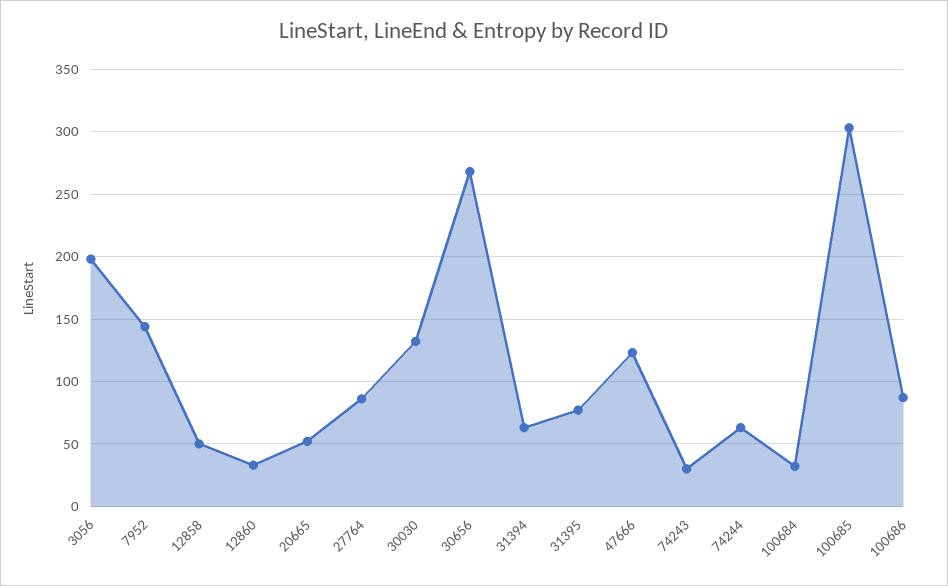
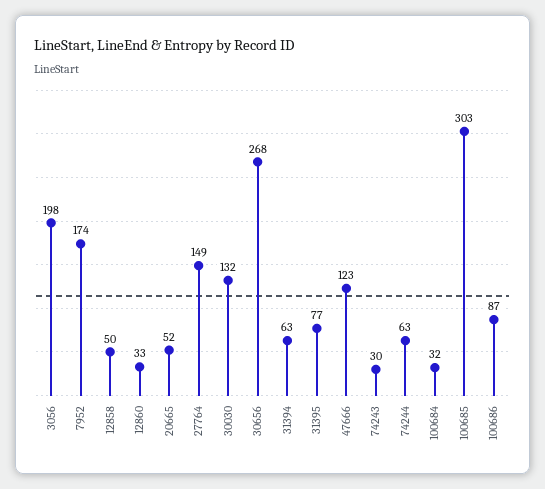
7952: 145 -> 174
27764: 85 -> 149

